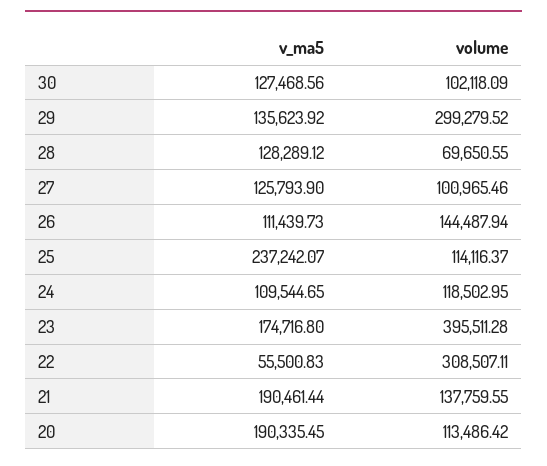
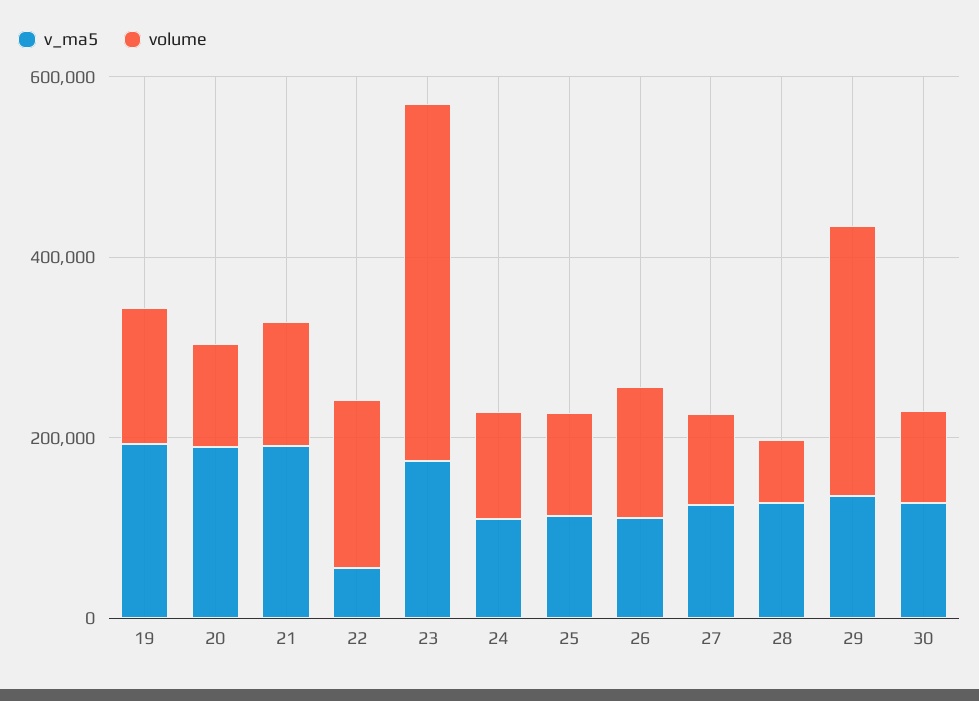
v_ma5, 25: 237242.07 -> 100000
volume, 22: 308507.11 -> 200000
v_ma5, 19: none -> 200000
volume, 19: none -> 150000

